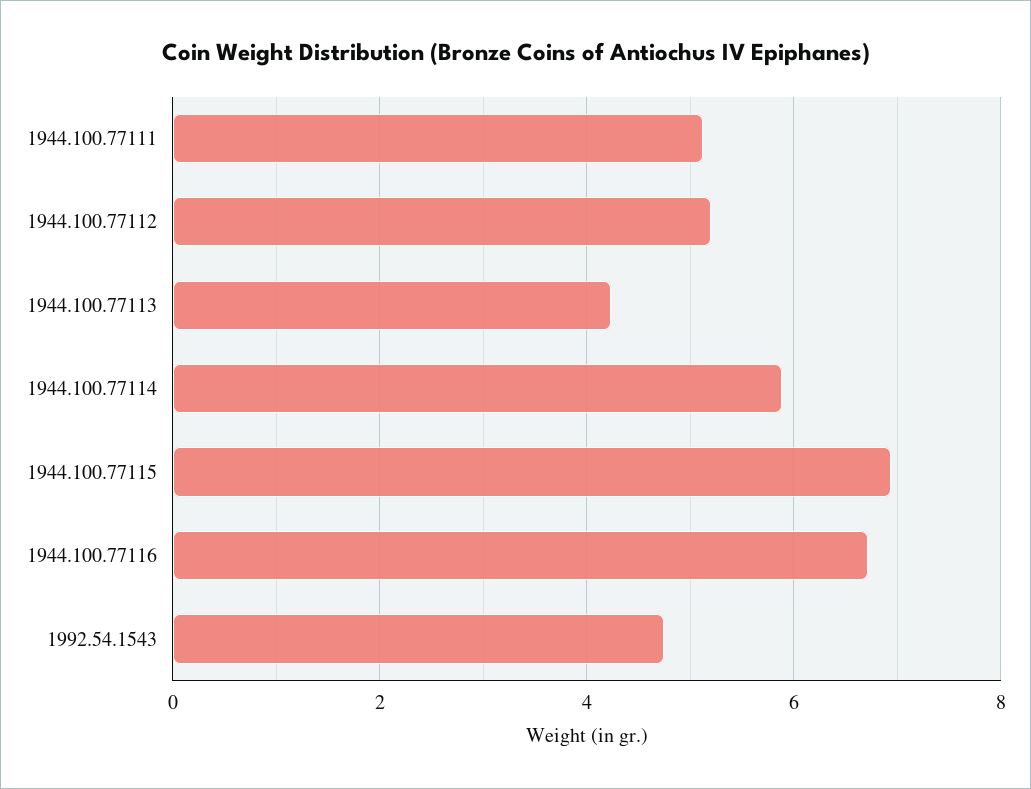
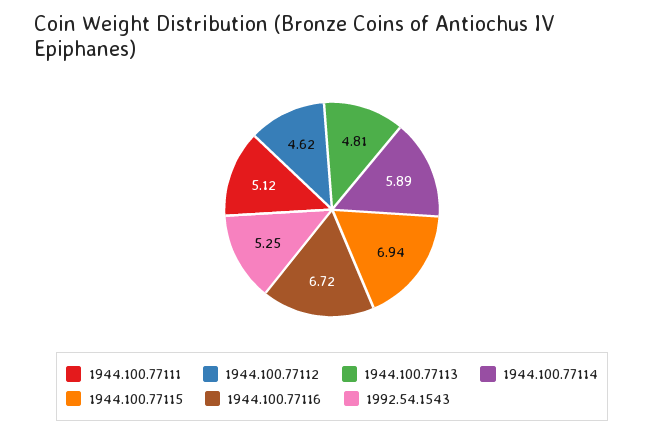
1944.100.77112: 5.2 -> 4.62
1944.100.77113: 4.2 -> 4.81
1992.54.1543: 4.8 -> 5.25

